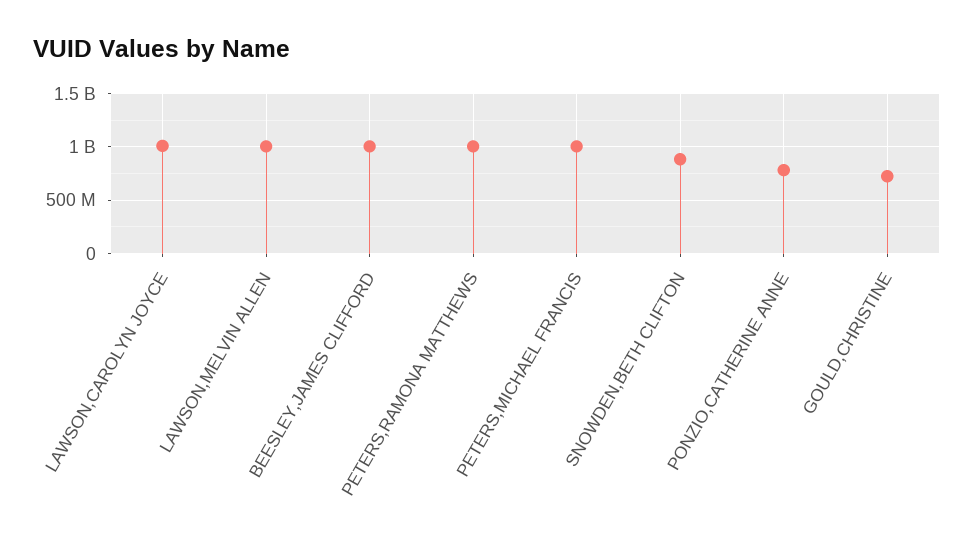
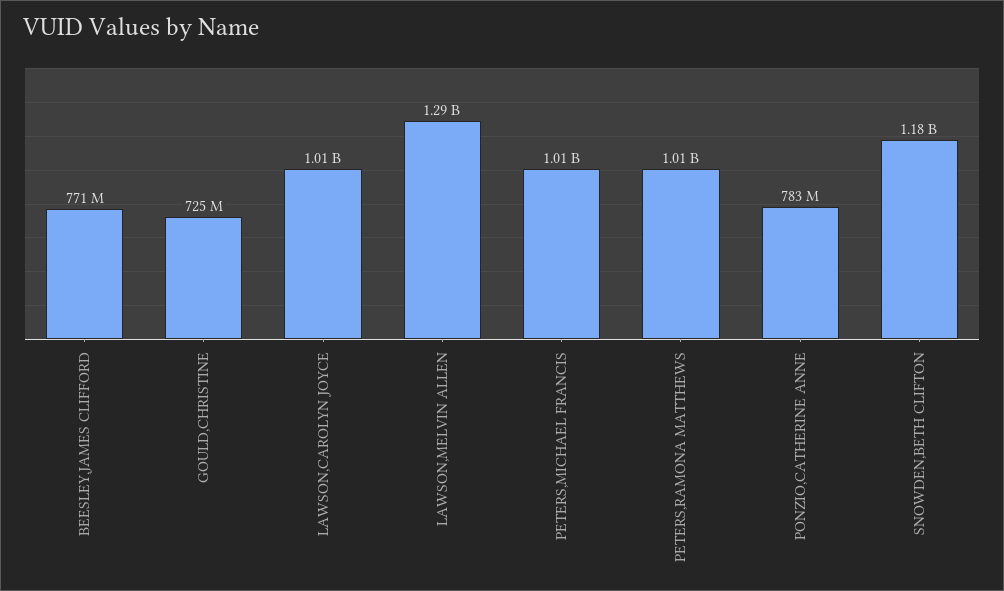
LAWSON,MELVIN ALLEN: 1000000000 -> 1290000000
BEESLEY,JAMES CLIFFORD: 1000000000 -> 771000000
SNOWDEN,BETH CLIFTON: 900000000 -> 1180000000

